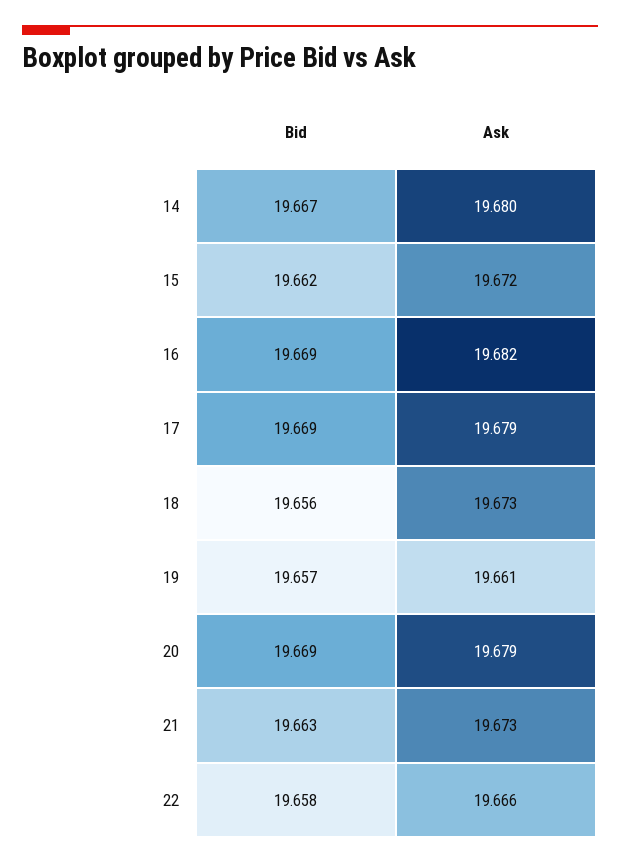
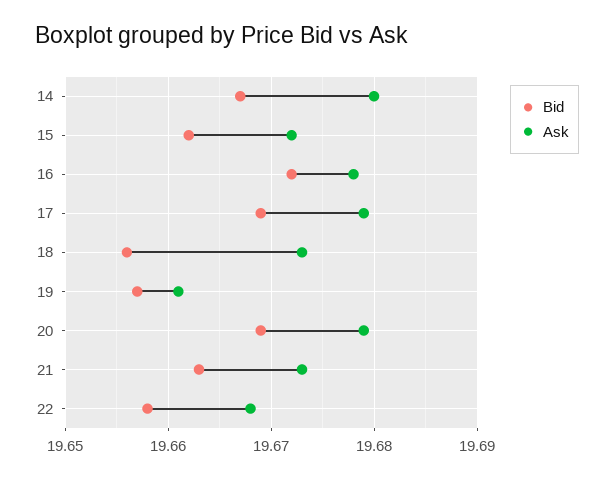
Bid, 16: 19.669 -> 19.672
Ask, 16: 19.682 -> 19.678
Ask, 22: 19.666 -> 19.668

